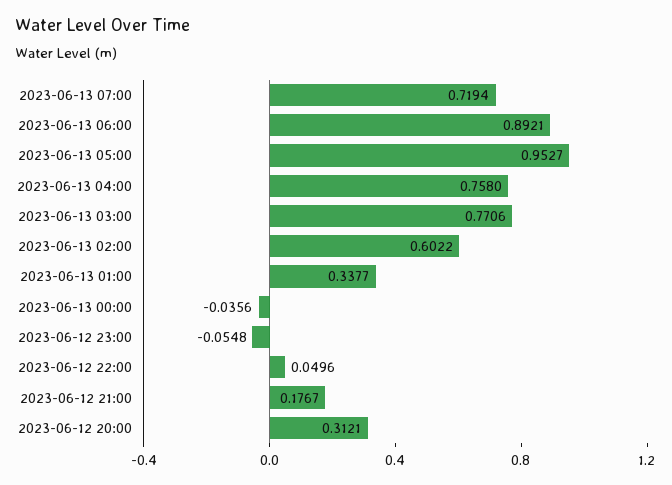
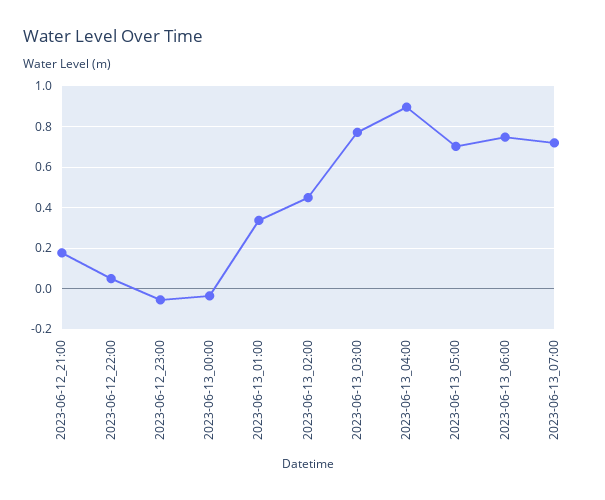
2023-06-13 06:00: 0.8921 -> 0.75
2023-06-13 05:00: 0.9527 -> 0.7
2023-06-13 04:00: 0.758 -> 0.9
2023-06-13 02:00: 0.6022 -> 0.45
2023-06-12 20:00: 0.3121 -> none

